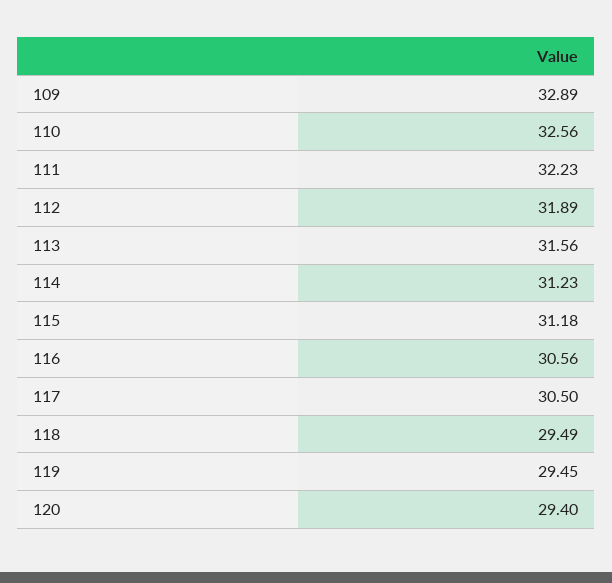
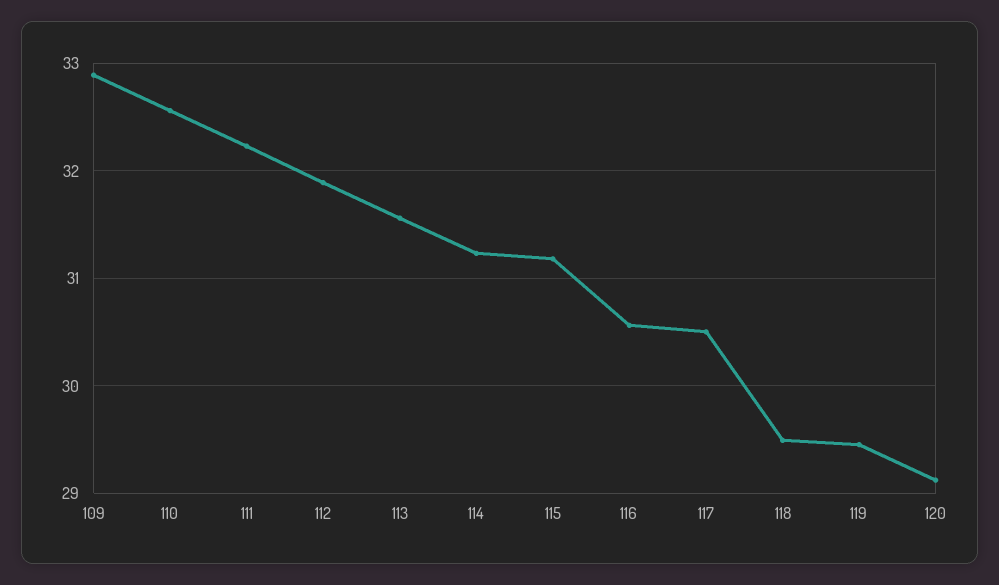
120: 29.4 -> 29.1

